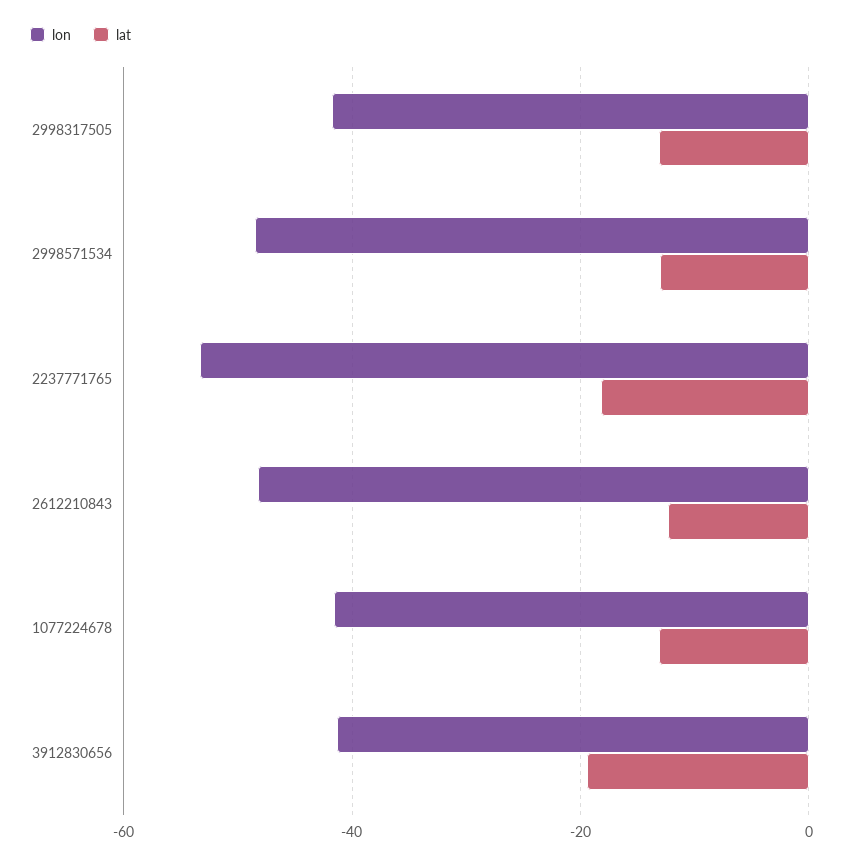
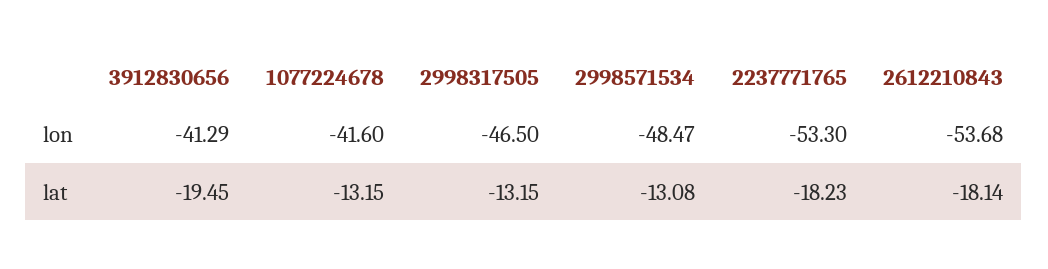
lon, 2998317505: -42 -> -46.5
lon, 2612210843: -48 -> -53.68
lat, 2612210843: -12 -> -18.14

